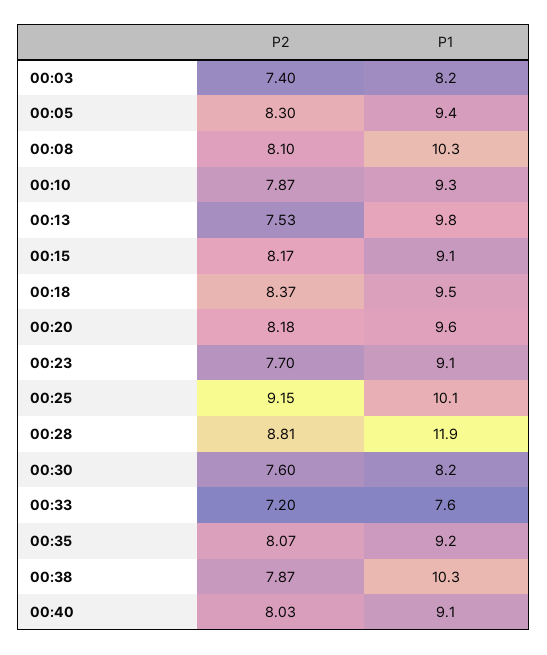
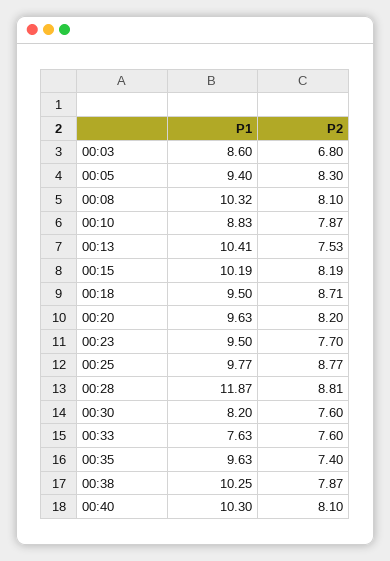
P2, 00:03: 7.4 -> 6.8
P1, 00:03: 8.2 -> 8.6
P1, 00:10: 9.3 -> 8.83
P1, 00:13: 9.8 -> 10.41
P2, 00:15: 8.17 -> 8.19
P1, 00:15: 9.1 -> 10.19
P2, 00:18: 8.37 -> 8.71
P2, 00:20: 8.18 -> 8.2
P1, 00:23: 9.1 -> 9.5
P2, 00:25: 9.15 -> 8.77
P1, 00:25: 10.1 -> 9.77
P2, 00:33: 7.2 -> 7.6
P2, 00:35: 8.07 -> 7.4
P1, 00:35: 9.2 -> 9.63
P2, 00:40: 8.03 -> 8.1
P1, 00:40: 9.1 -> 10.3

